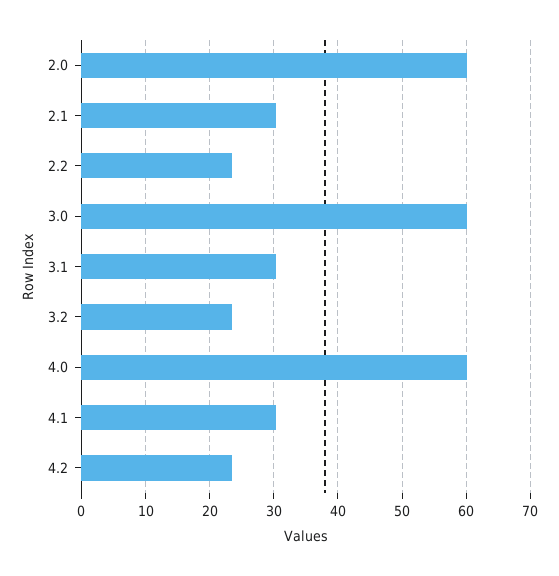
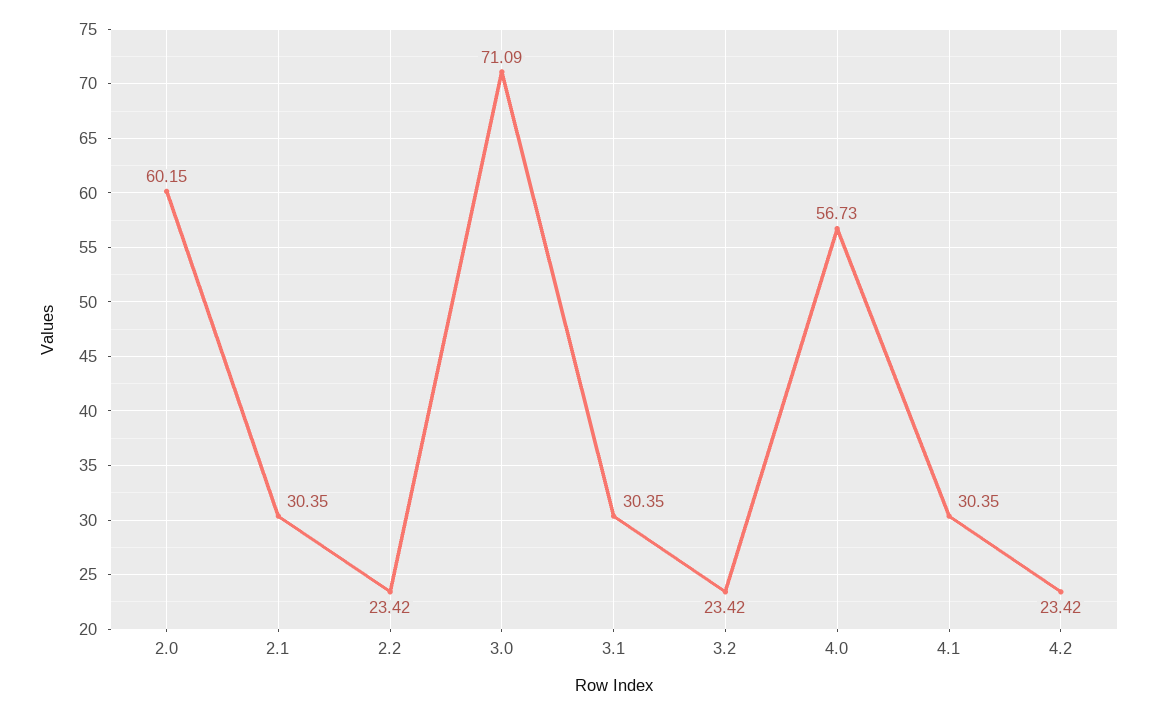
3.0: 60 -> 71.09
4.0: 60 -> 56.73

